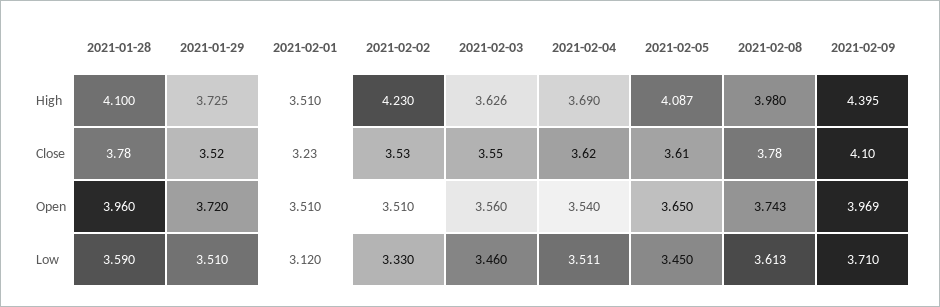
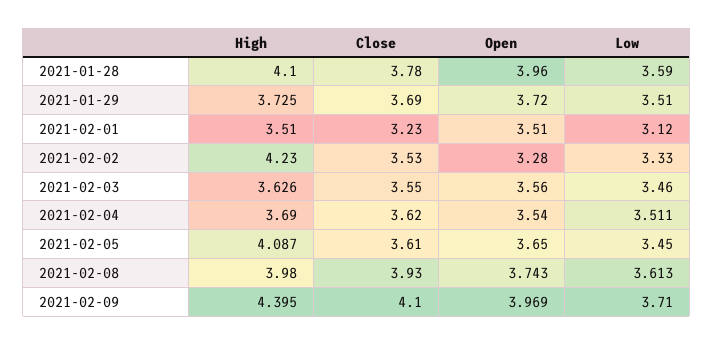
2021-01-29, Close: 3.52 -> 3.69
2021-02-08, Close: 3.78 -> 3.93
2021-02-02, Open: 3.51 -> 3.28

